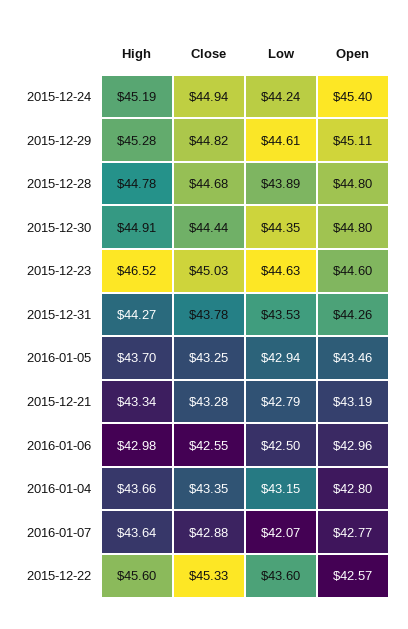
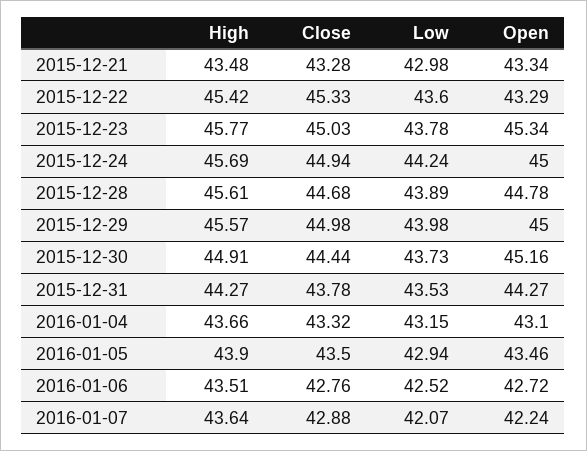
High, 2015-12-24: 45.19 -> 45.69
Open, 2015-12-24: 45.4 -> 45
High, 2015-12-29: 45.28 -> 45.57
Close, 2015-12-29: 44.82 -> 44.98
Low, 2015-12-29: 44.61 -> 43.98
Open, 2015-12-29: 45.11 -> 45
High, 2015-12-28: 44.78 -> 45.61
Open, 2015-12-28: 44.8 -> 44.78
Low, 2015-12-30: 44.35 -> 43.73
Open, 2015-12-30: 44.8 -> 45.16
High, 2015-12-23: 46.52 -> 45.77
Low, 2015-12-23: 44.63 -> 43.78
Open, 2015-12-23: 44.6 -> 45.34
Open, 2015-12-31: 44.26 -> 44.27
High, 2016-01-05: 43.7 -> 43.9
Close, 2016-01-05: 43.25 -> 43.5
High, 2015-12-21: 43.34 -> 43.48
Low, 2015-12-21: 42.79 -> 42.98
Open, 2015-12-21: 43.19 -> 43.34
High, 2016-01-06: 42.98 -> 43.51
Close, 2016-01-06: 42.55 -> 42.76
Low, 2016-01-06: 42.5 -> 42.52
Open, 2016-01-06: 42.96 -> 42.72
Close, 2016-01-04: 43.35 -> 43.32
Open, 2016-01-04: 42.8 -> 43.1
Open, 2016-01-07: 42.77 -> 42.24
High, 2015-12-22: 45.6 -> 45.42
Open, 2015-12-22: 42.57 -> 43.29

